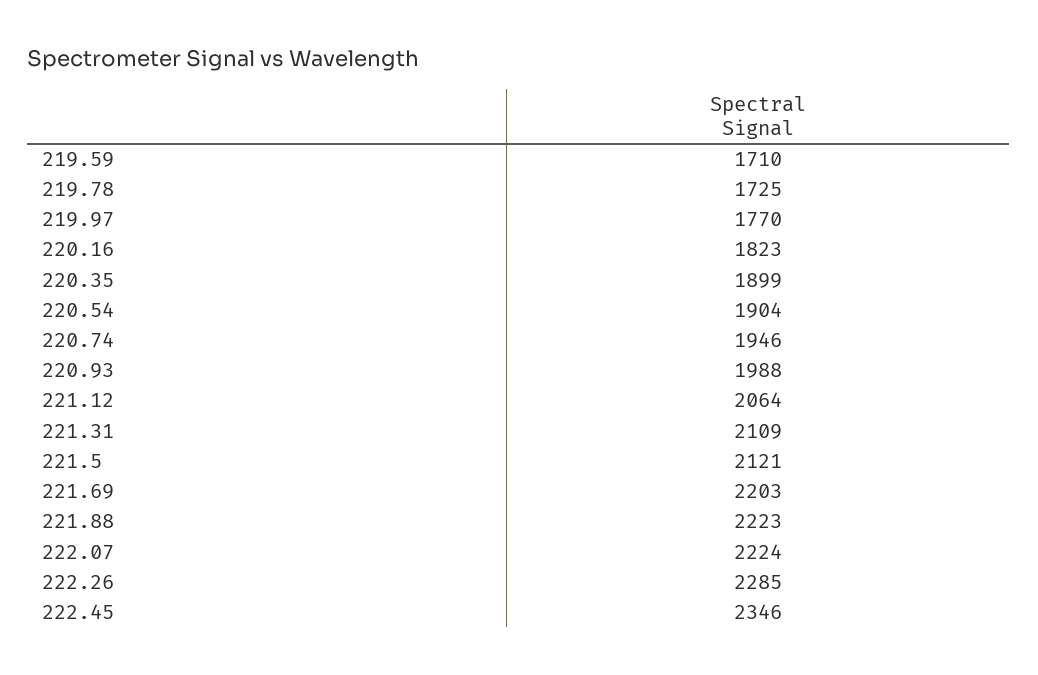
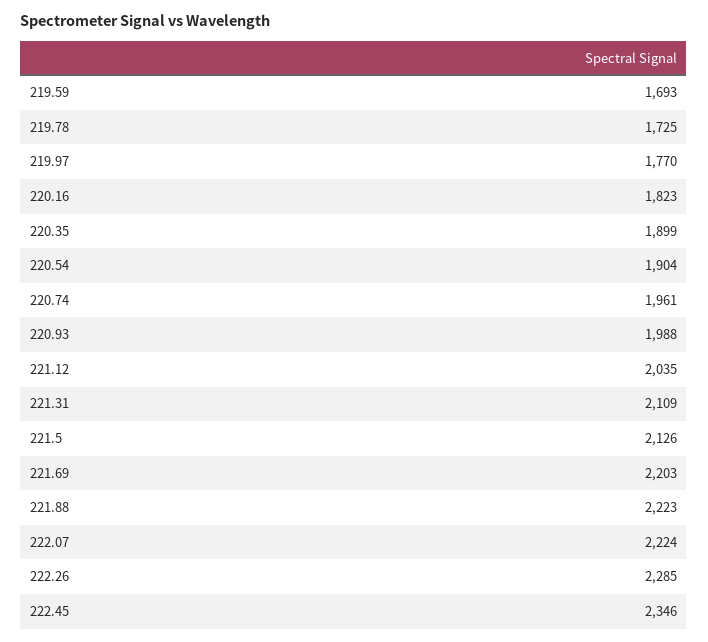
219.59: 1710 -> 1693
220.74: 1946 -> 1961
221.12: 2064 -> 2035
221.5: 2121 -> 2126

